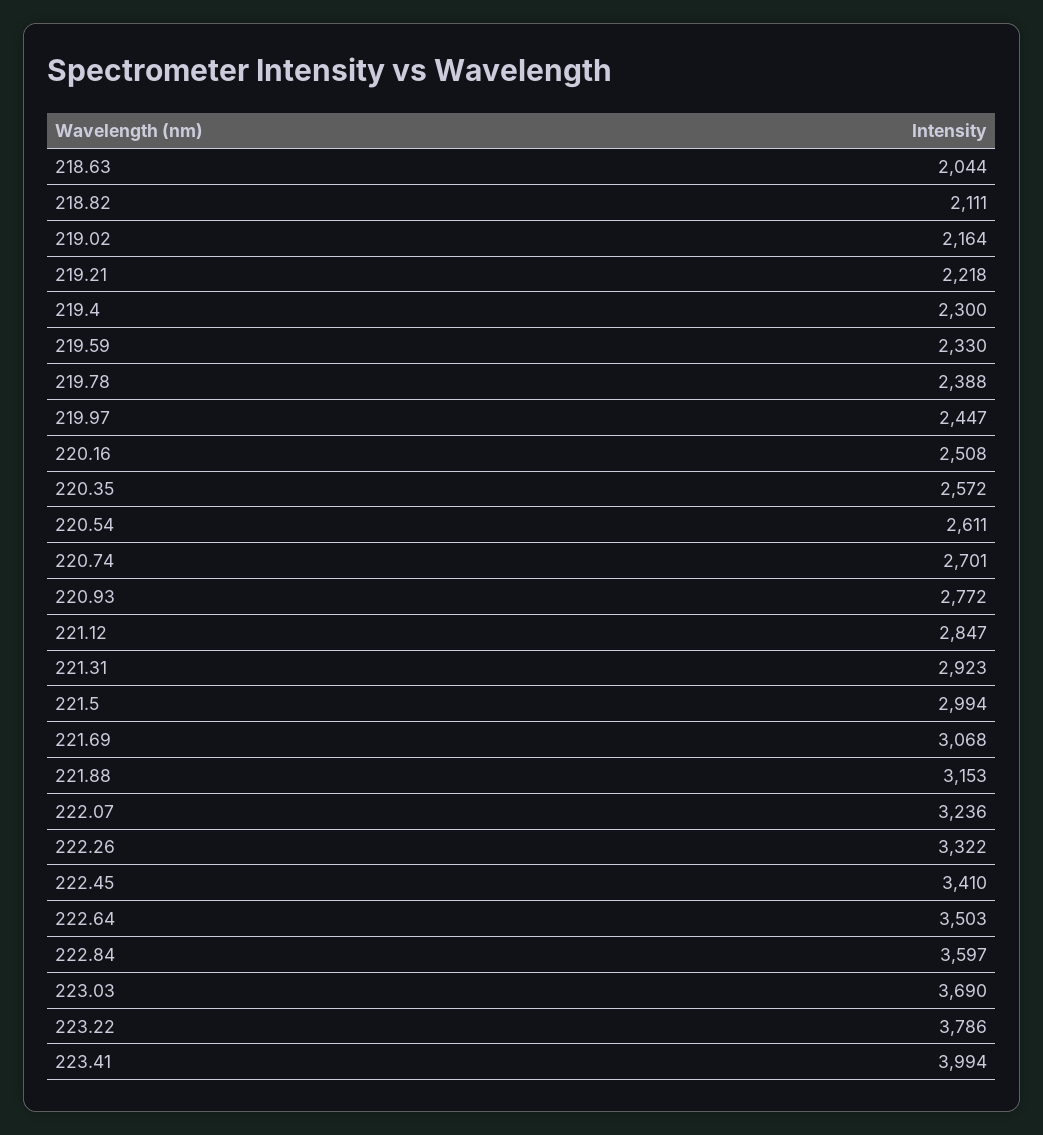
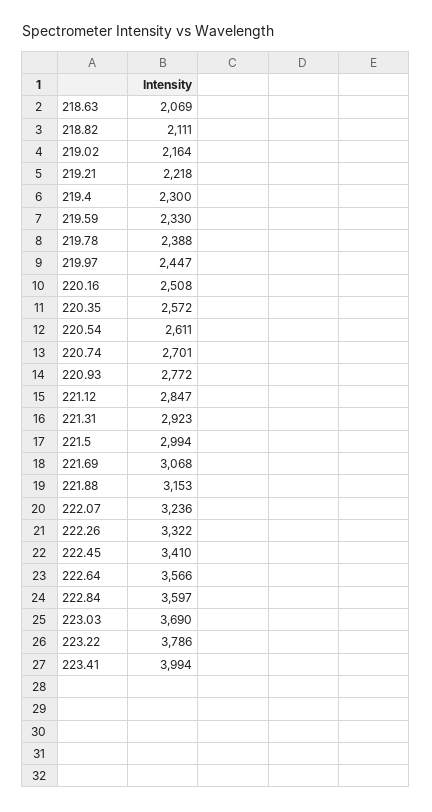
218.63: 2044 -> 2069
222.64: 3503 -> 3566

